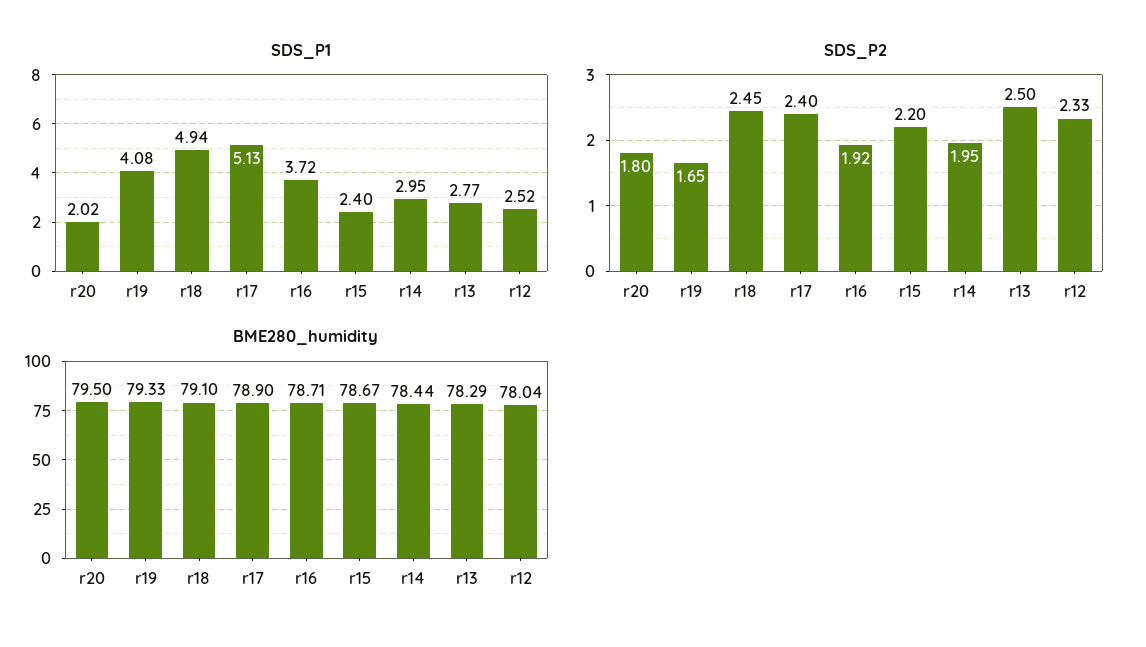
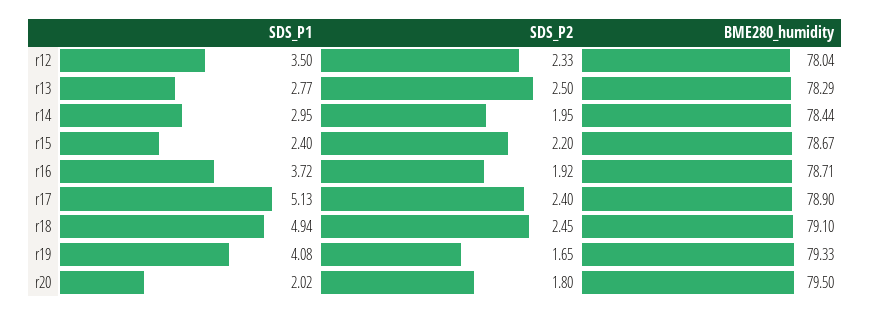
SDS_P1, r12: 2.52 -> 3.5

